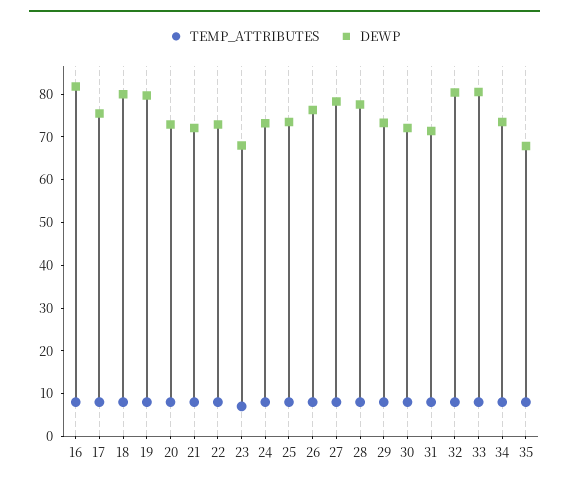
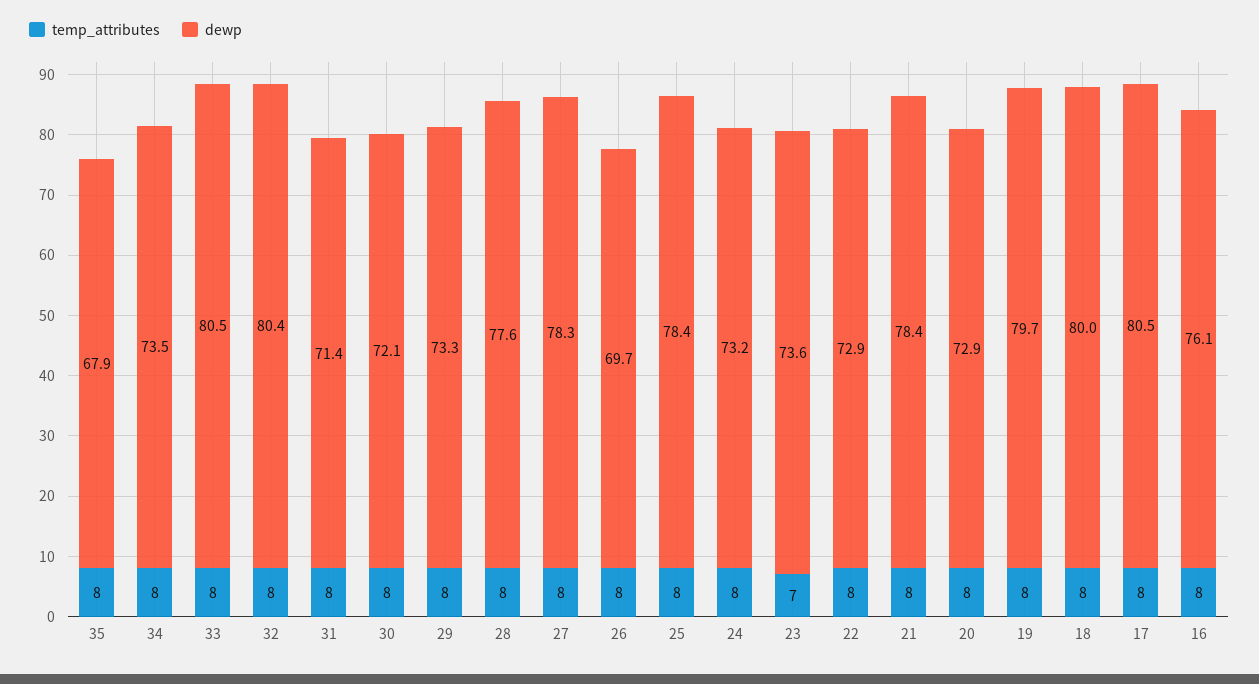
DEWP, 16: 82 -> 76.1
DEWP, 17: 76 -> 80.5
DEWP, 21: 72 -> 78.4
DEWP, 23: 68 -> 73.6
DEWP, 25: 74 -> 78.4
DEWP, 26: 76 -> 69.7

